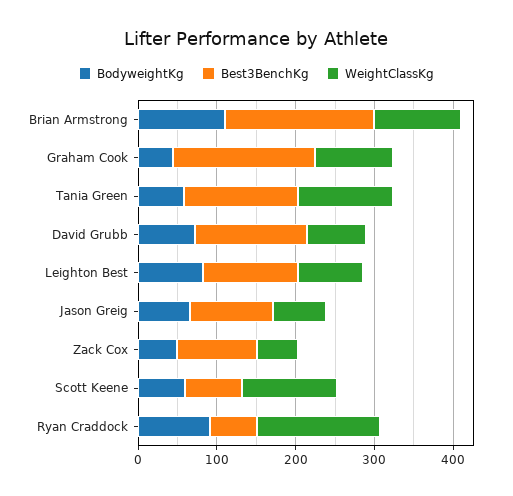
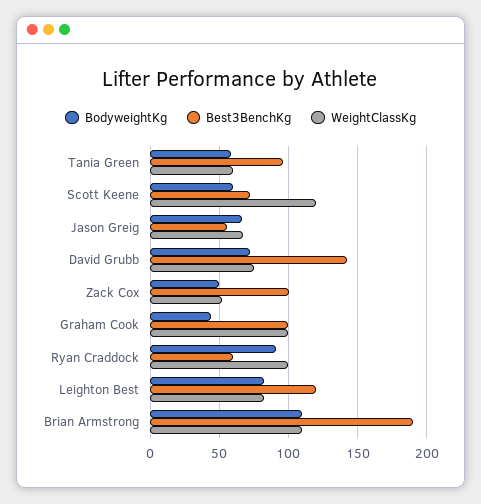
Best3BenchKg, Graham Cook: 180 -> 100
Best3BenchKg, Tania Green: 140 -> 95
WeightClassKg, Tania Green: 120 -> 60
Best3BenchKg, Jason Greig: 100 -> 55
WeightClassKg, Ryan Craddock: 160 -> 100

